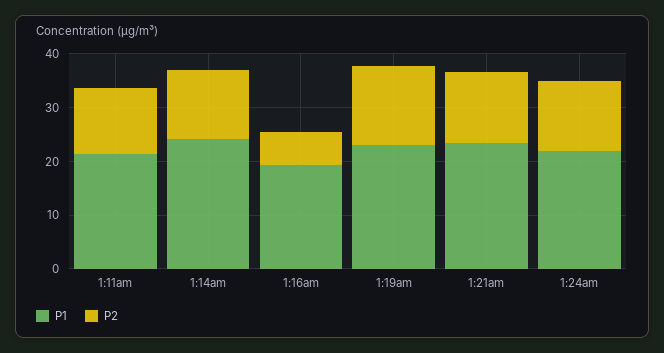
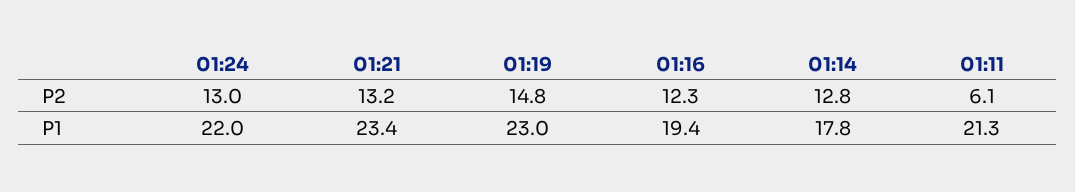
P2, 1:11am: 12 -> 6.1
P1, 1:14am: 24 -> 17.8
P2, 1:16am: 6 -> 12.3

